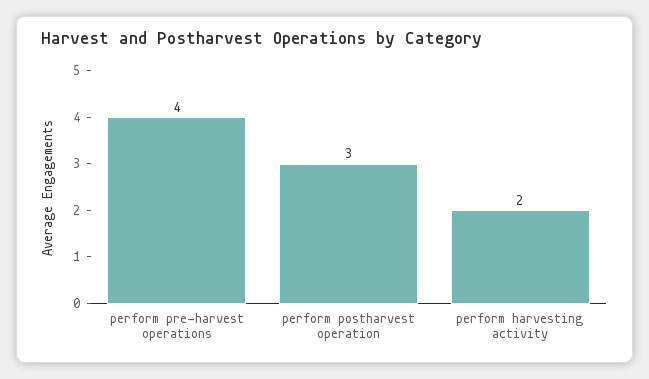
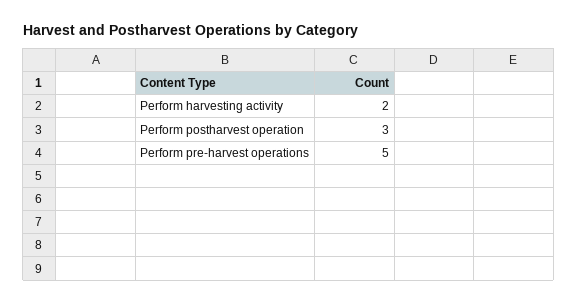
perform pre-harvest operations: 4 -> 5

